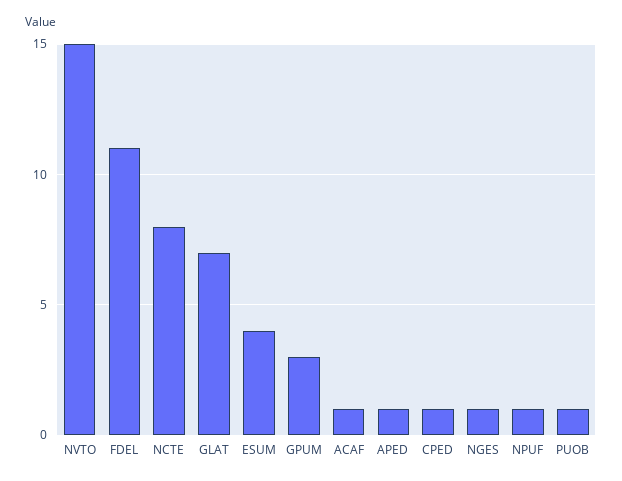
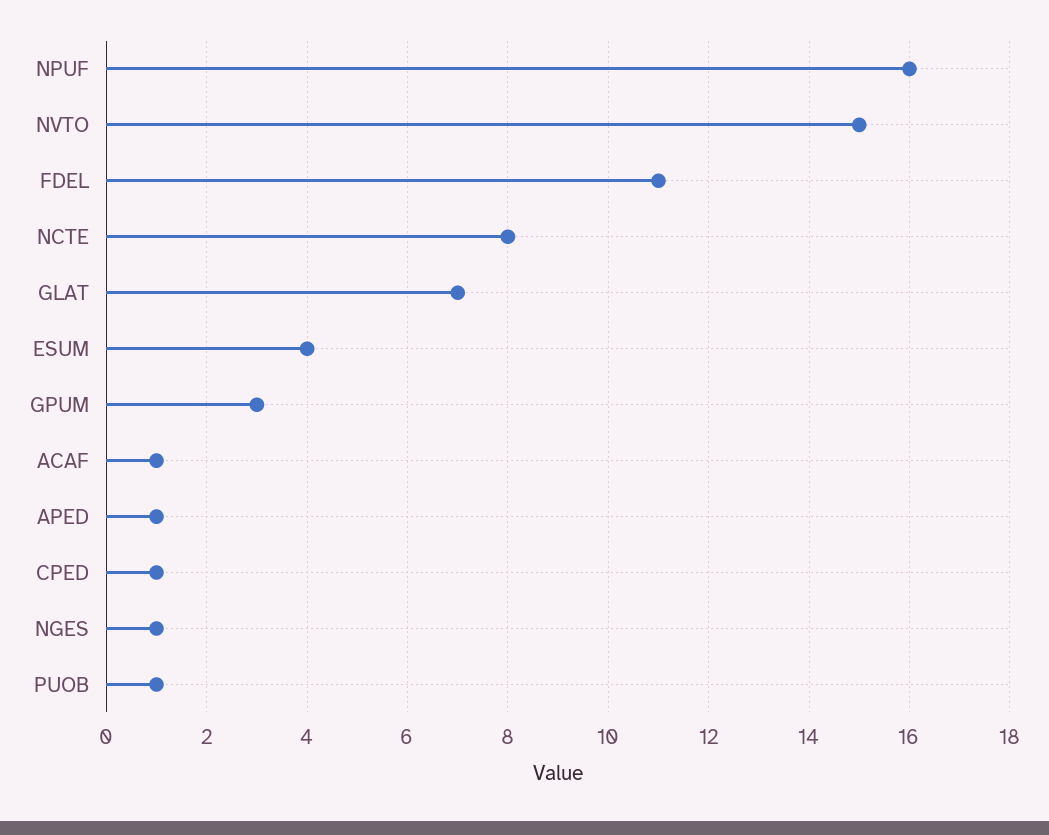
NPUF: 1 -> 16

